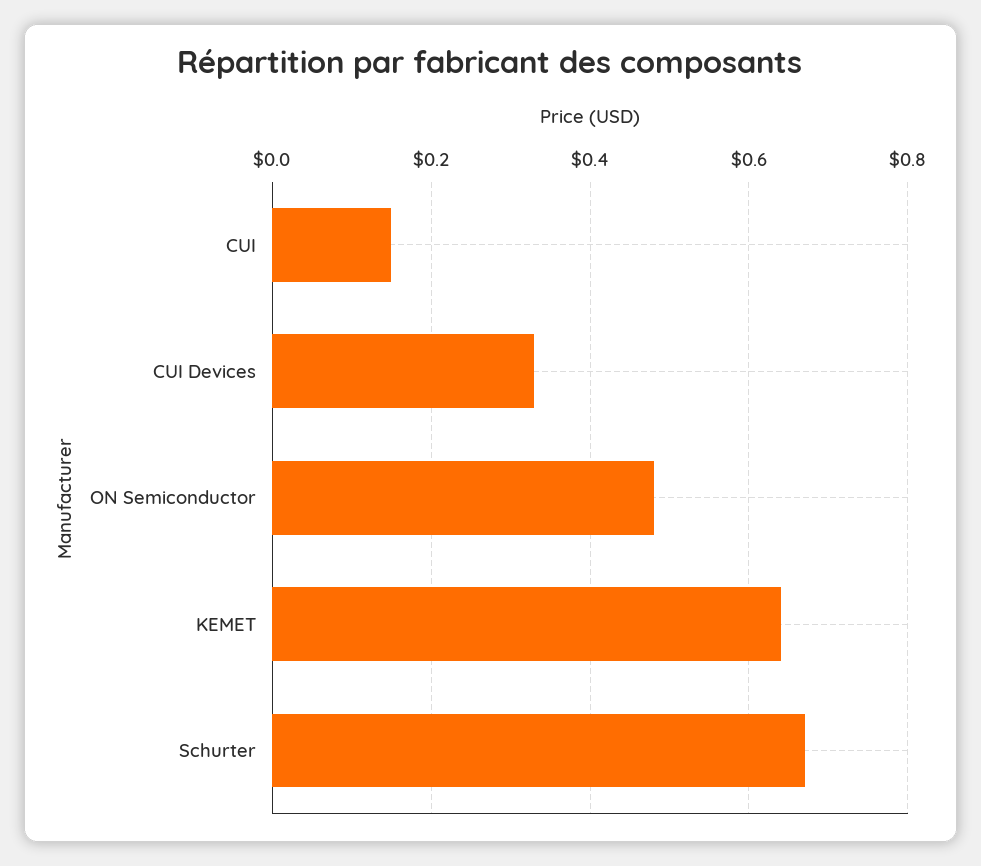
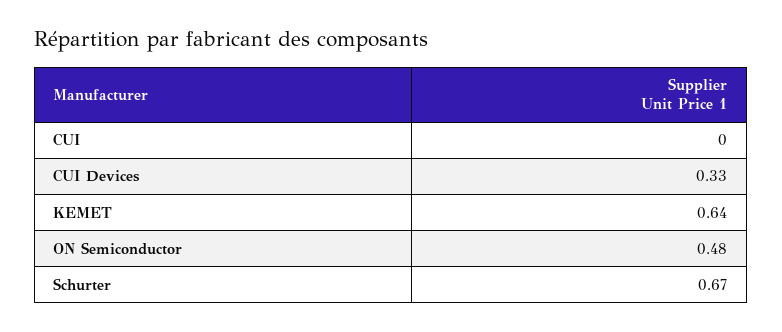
CUI: 0.15 -> 0

